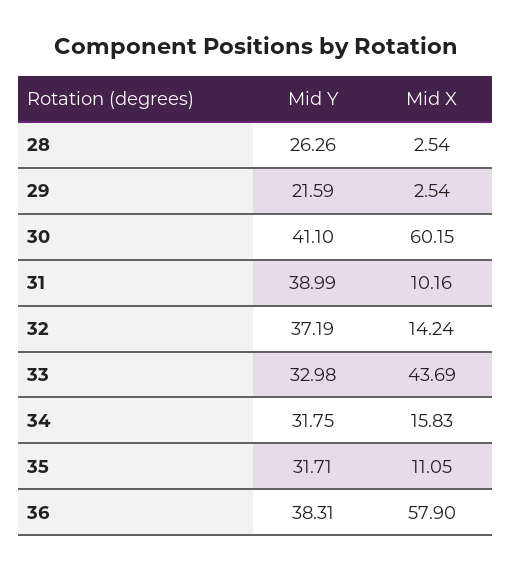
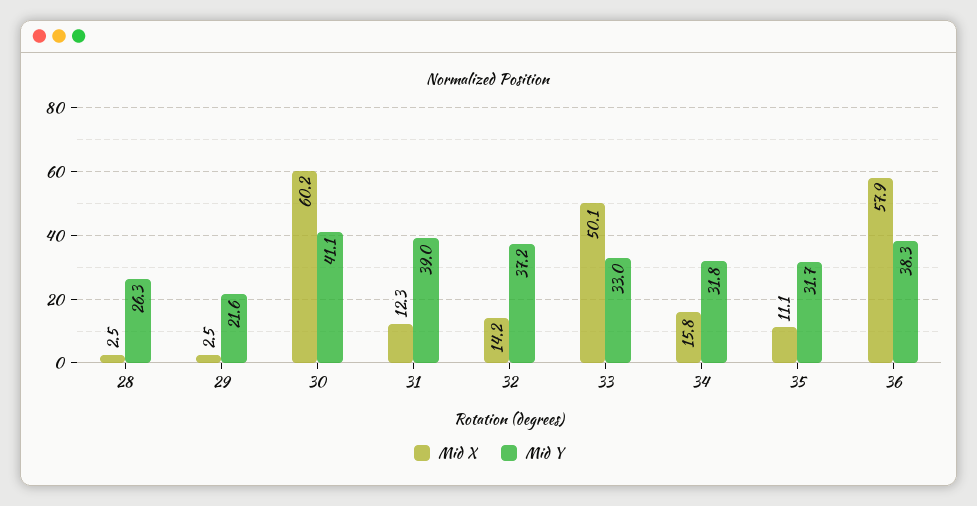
Mid X, 31: 10.16 -> 12.3
Mid X, 33: 43.69 -> 50.1

